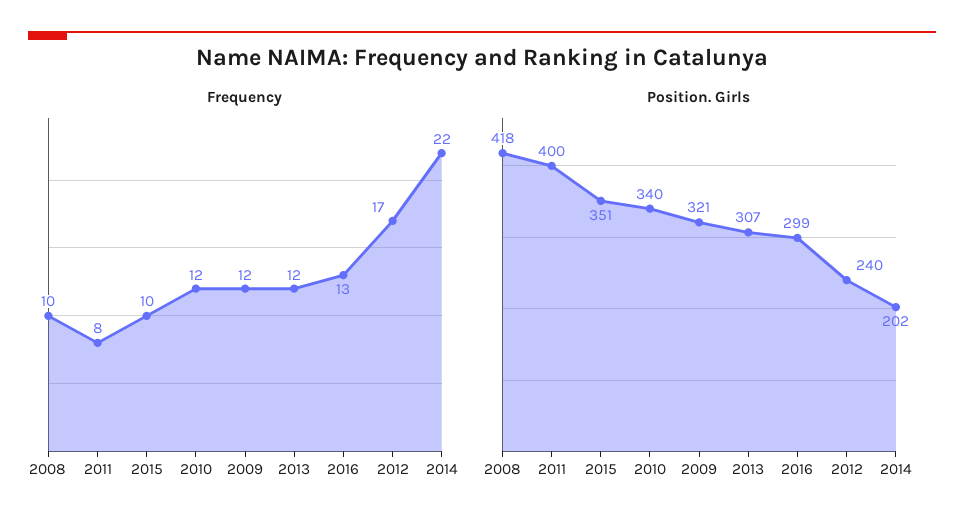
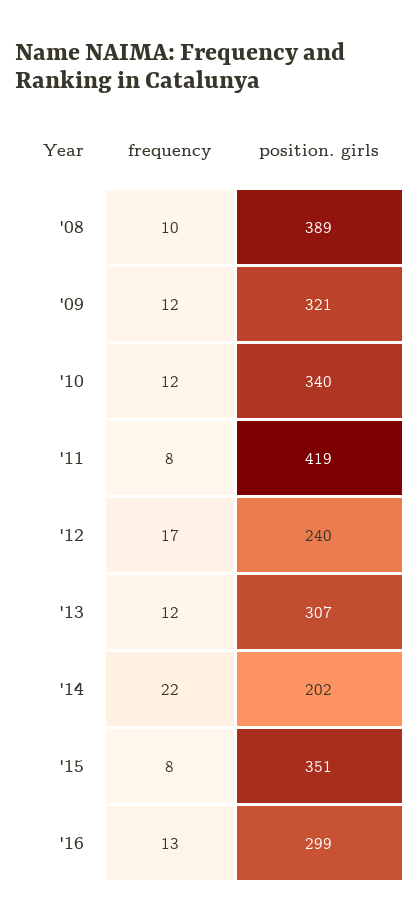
Frequency, 2015: 10 -> 8
Position. Girls, 2008: 418 -> 389
Position. Girls, 2011: 400 -> 419

